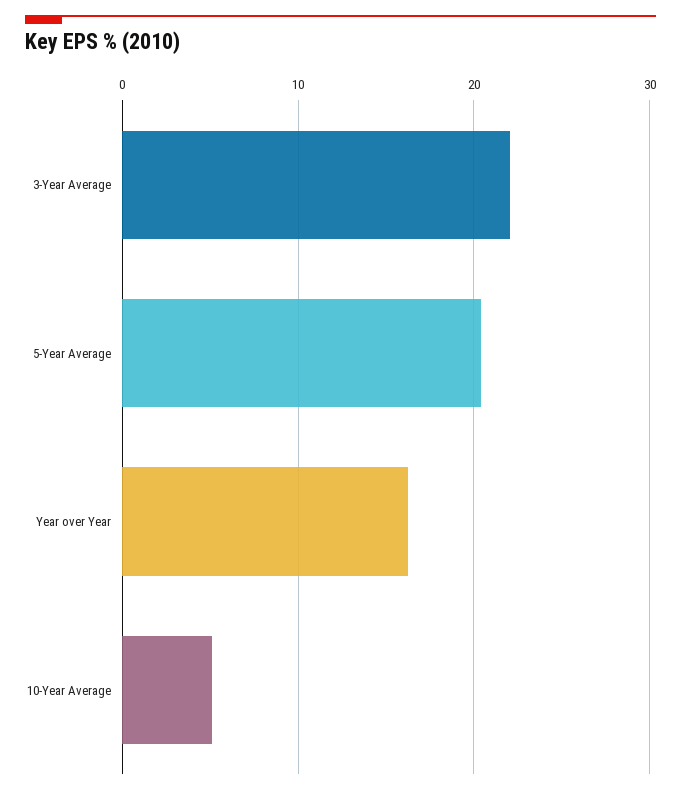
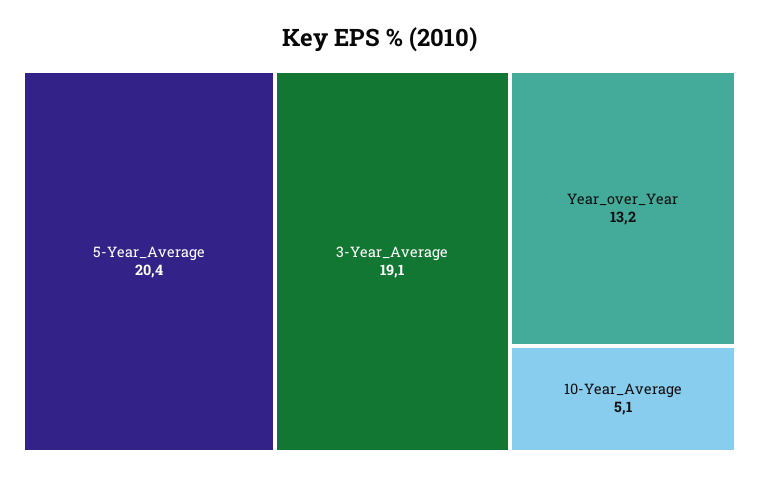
3-Year Average: 22 -> 19.1
Year over Year: 16 -> 13.2

